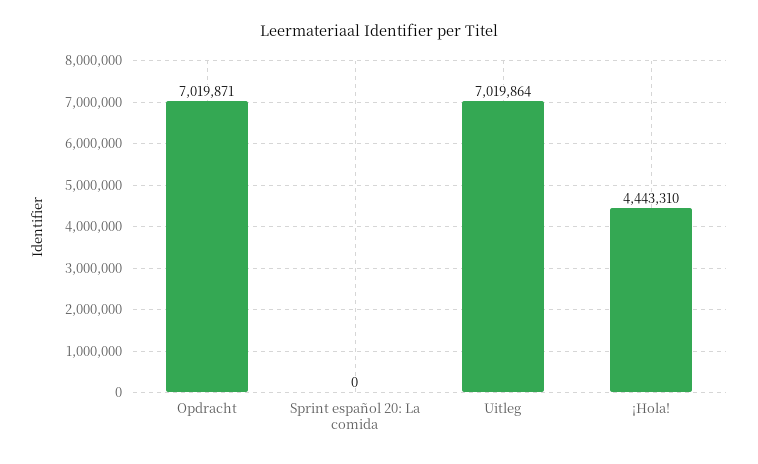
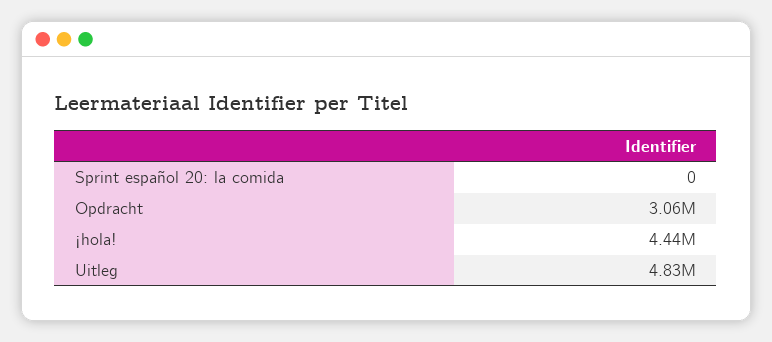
Opdracht: 7019871 -> 3060000
Uitleg: 7019864 -> 4830000

